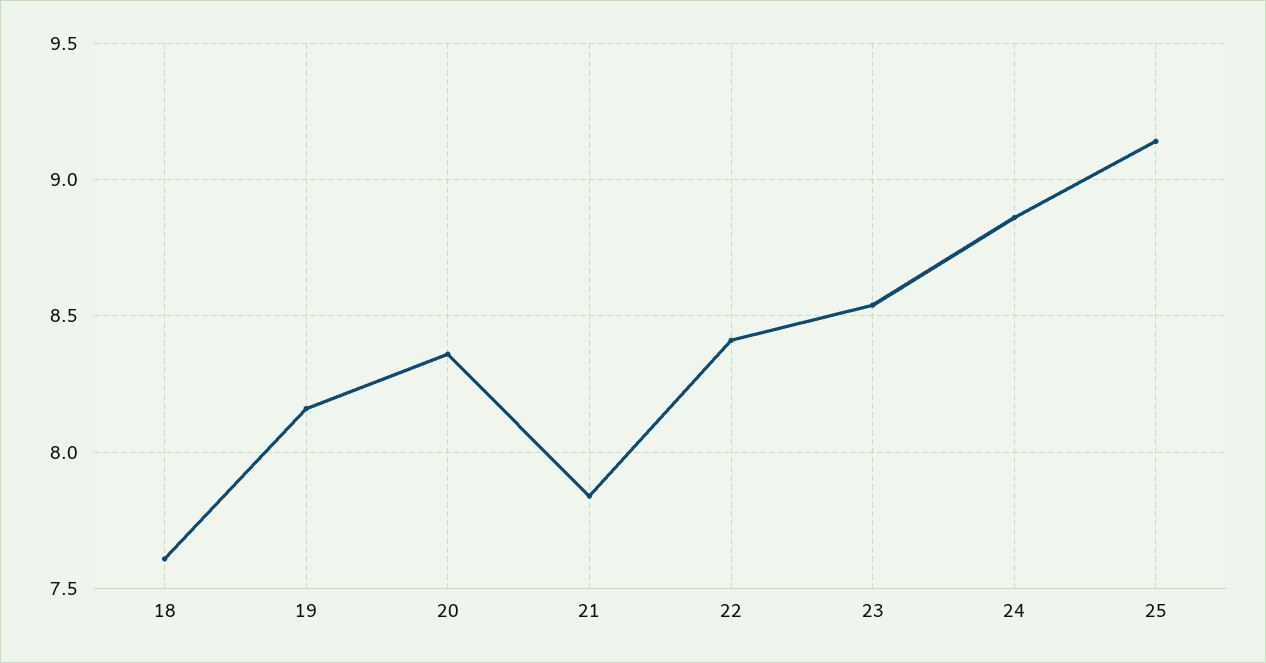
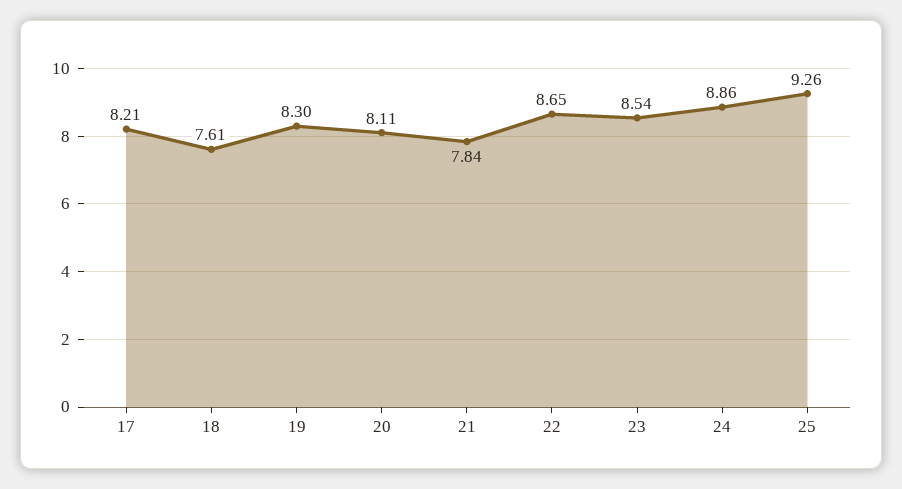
19: 8.15 -> 8.3
20: 8.35 -> 8.11
22: 8.4 -> 8.65
25: 9.15 -> 9.26
17: none -> 8.21

